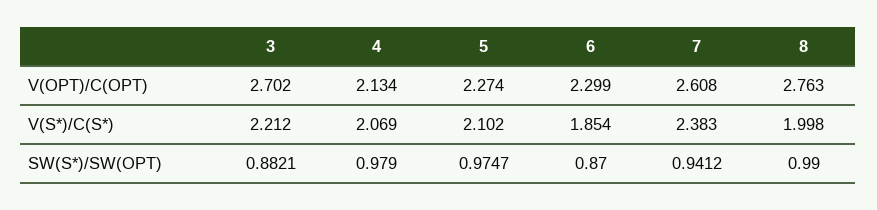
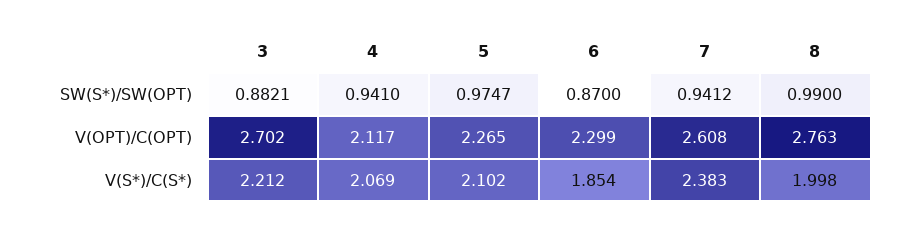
4, V(OPT)/C(OPT): 2.134 -> 2.117
5, V(OPT)/C(OPT): 2.274 -> 2.265
4, SW(S*)/SW(OPT): 0.979 -> 0.941

